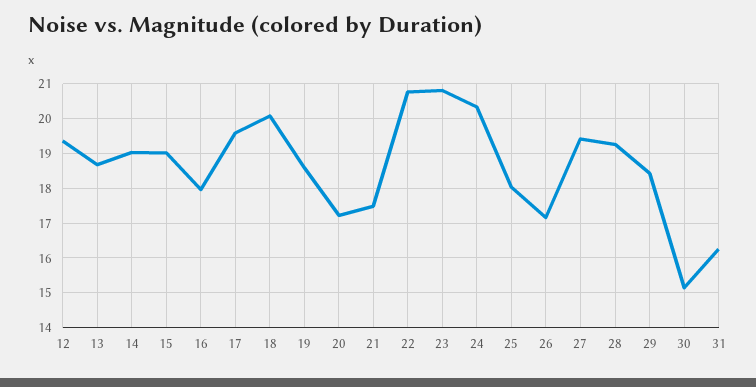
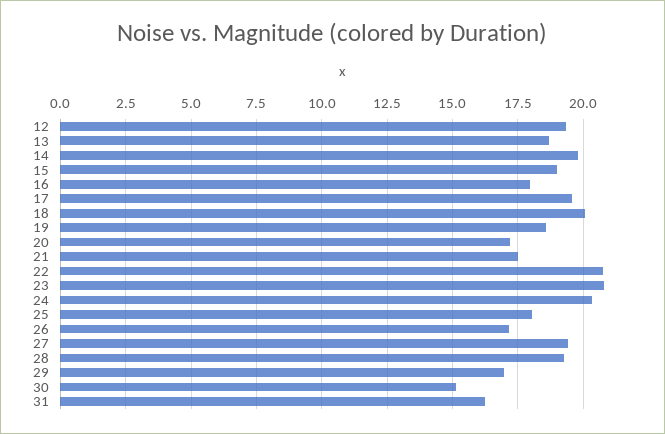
14: 19 -> 19.75
29: 18.4 -> 17

